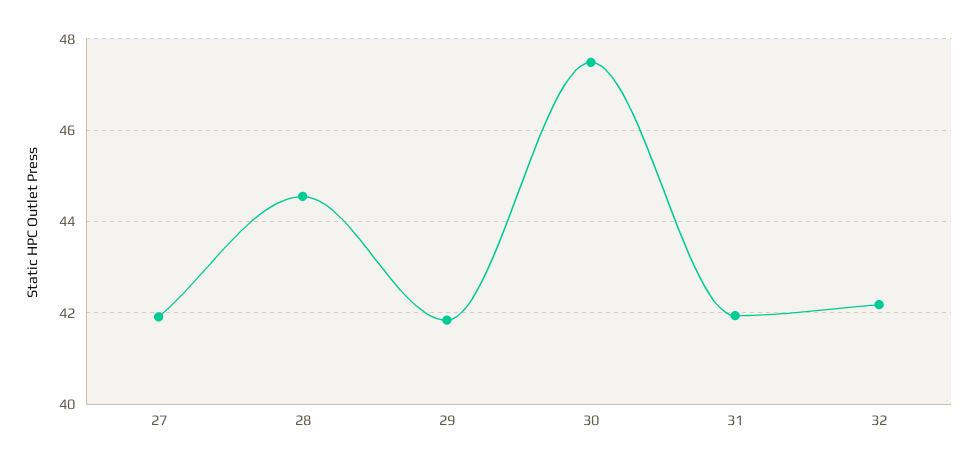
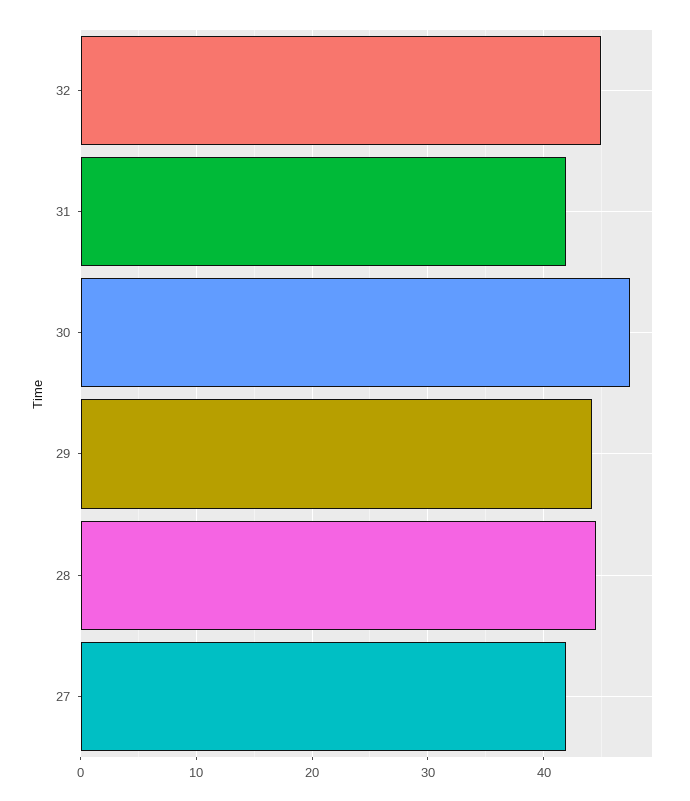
29: 41.8 -> 44
32: 42.2 -> 45

